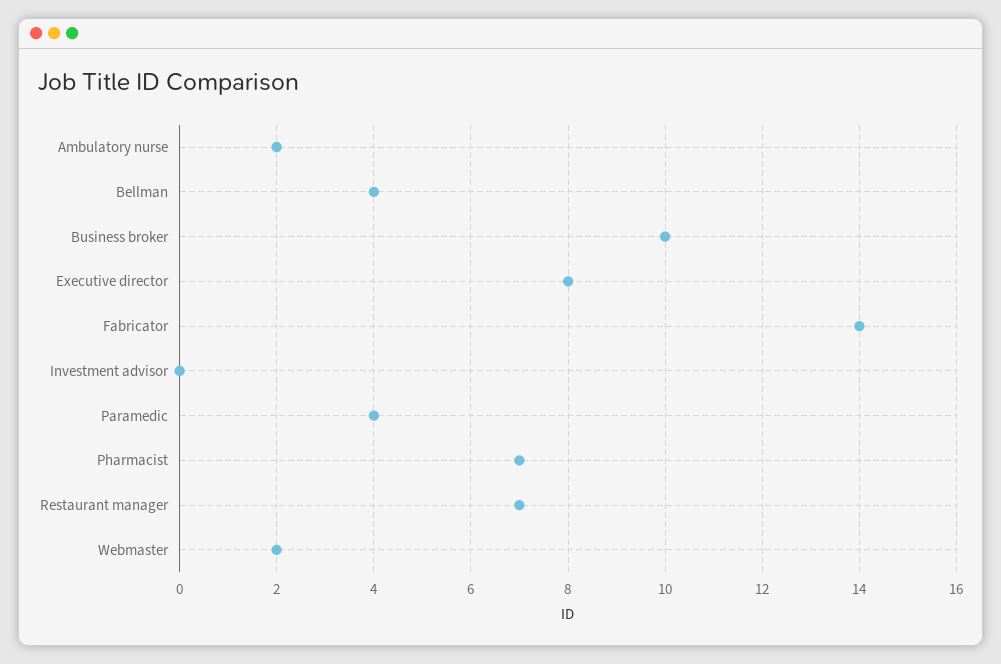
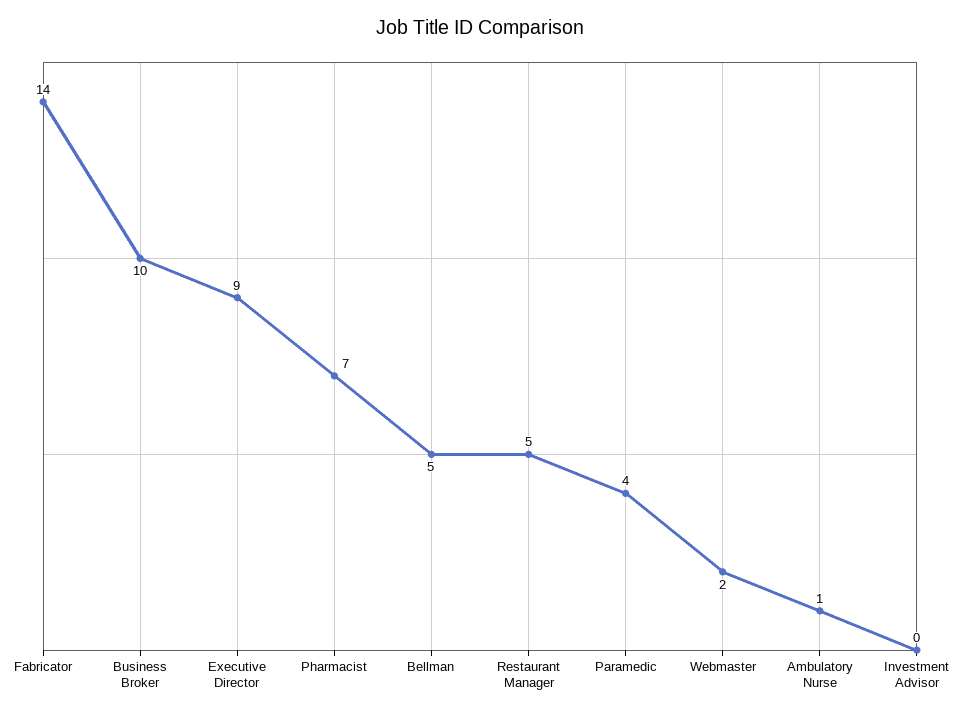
Ambulatory nurse: 2 -> 1
Bellman: 4 -> 5
Executive director: 8 -> 9
Restaurant manager: 7 -> 5

